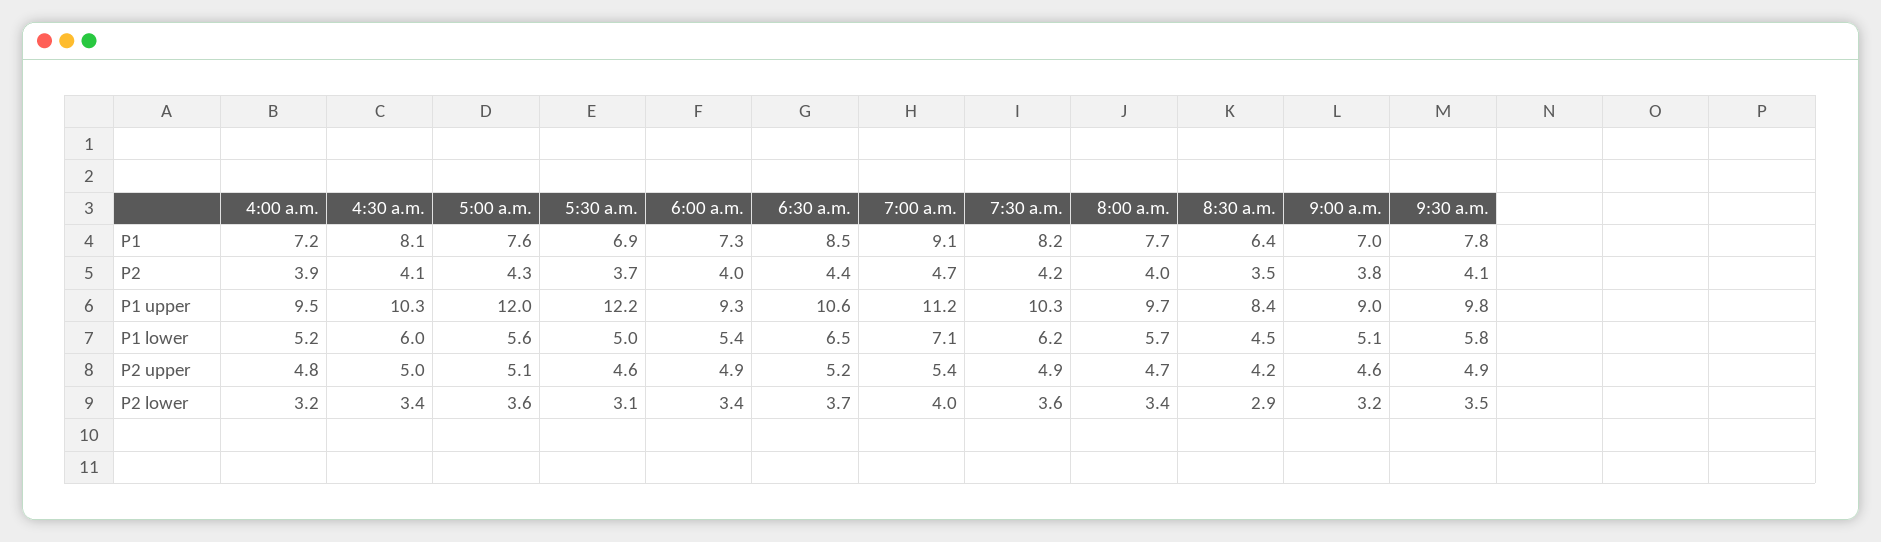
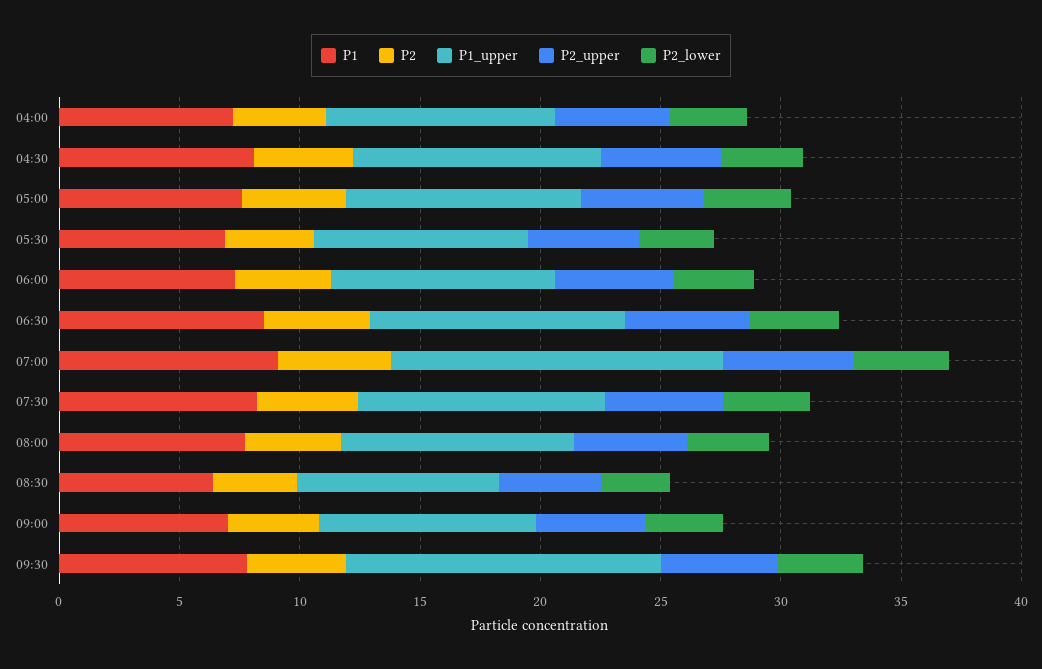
P1 upper, 5:00 a.m.: 12 -> 10
P1 upper, 5:30 a.m.: 12.2 -> 9
P1 upper, 7:00 a.m.: 11.2 -> 14
P1 upper, 9:30 a.m.: 9.8 -> 13
P1 lower, 4:00 a.m.: 5.2 -> none
P1 lower, 4:30 a.m.: 6 -> none
P1 lower, 5:00 a.m.: 5.6 -> none
P1 lower, 5:30 a.m.: 5 -> none
P1 lower, 6:00 a.m.: 5.4 -> none
P1 lower, 6:30 a.m.: 6.5 -> none
P1 lower, 7:00 a.m.: 7.1 -> none
P1 lower, 7:30 a.m.: 6.2 -> none
P1 lower, 8:00 a.m.: 5.7 -> none
P1 lower, 8:30 a.m.: 4.5 -> none
P1 lower, 9:00 a.m.: 5.1 -> none
P1 lower, 9:30 a.m.: 5.8 -> none

